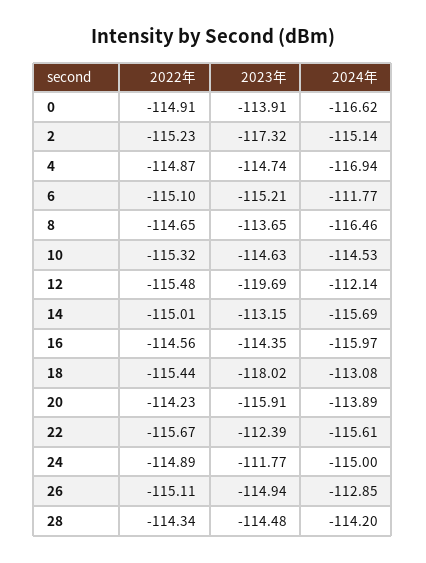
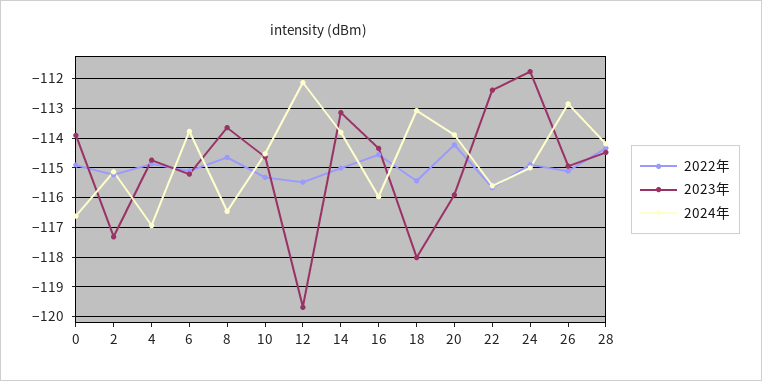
2024年, 6: -111.77 -> -113.75
2024年, 14: -115.69 -> -113.75

